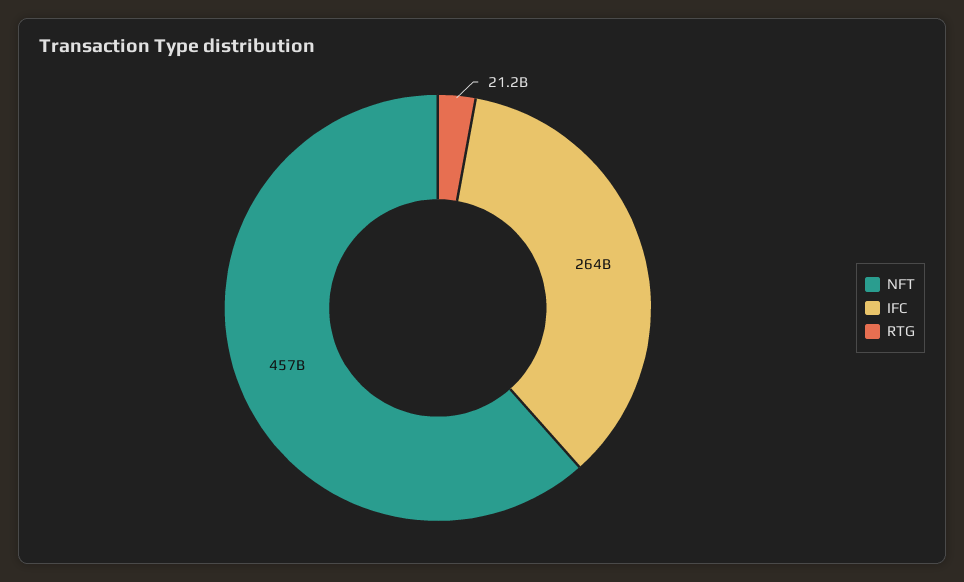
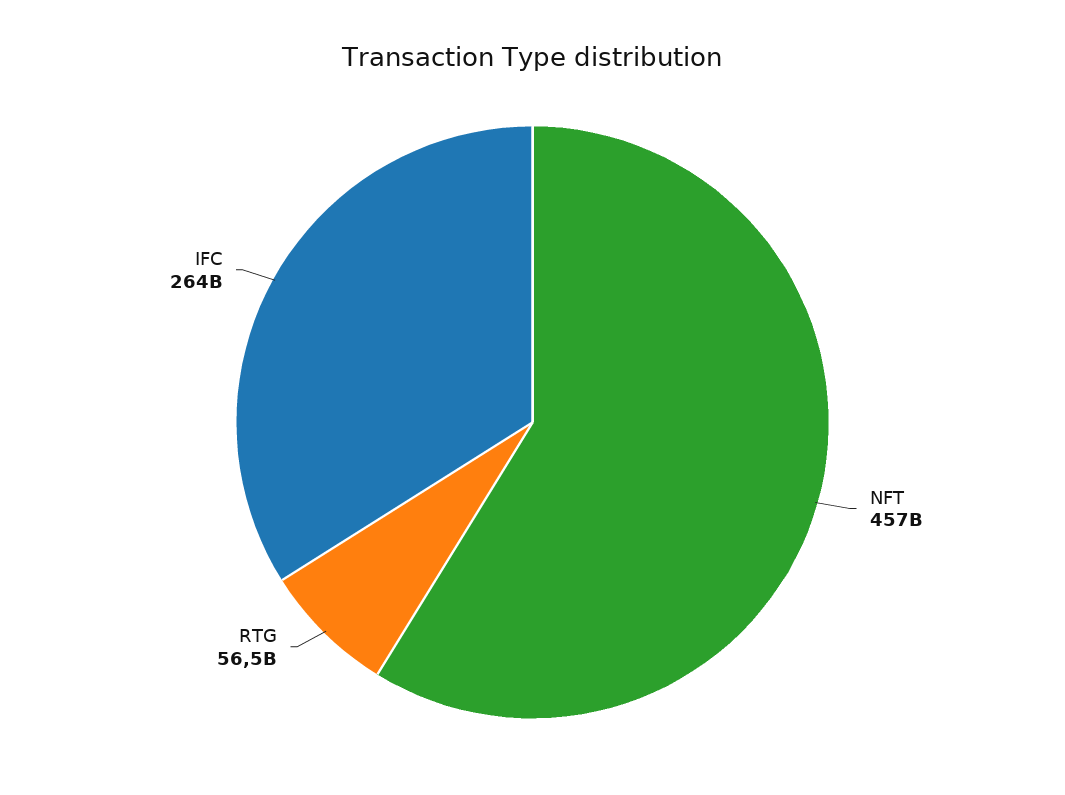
RTG: 21200000000 -> 56500000000

